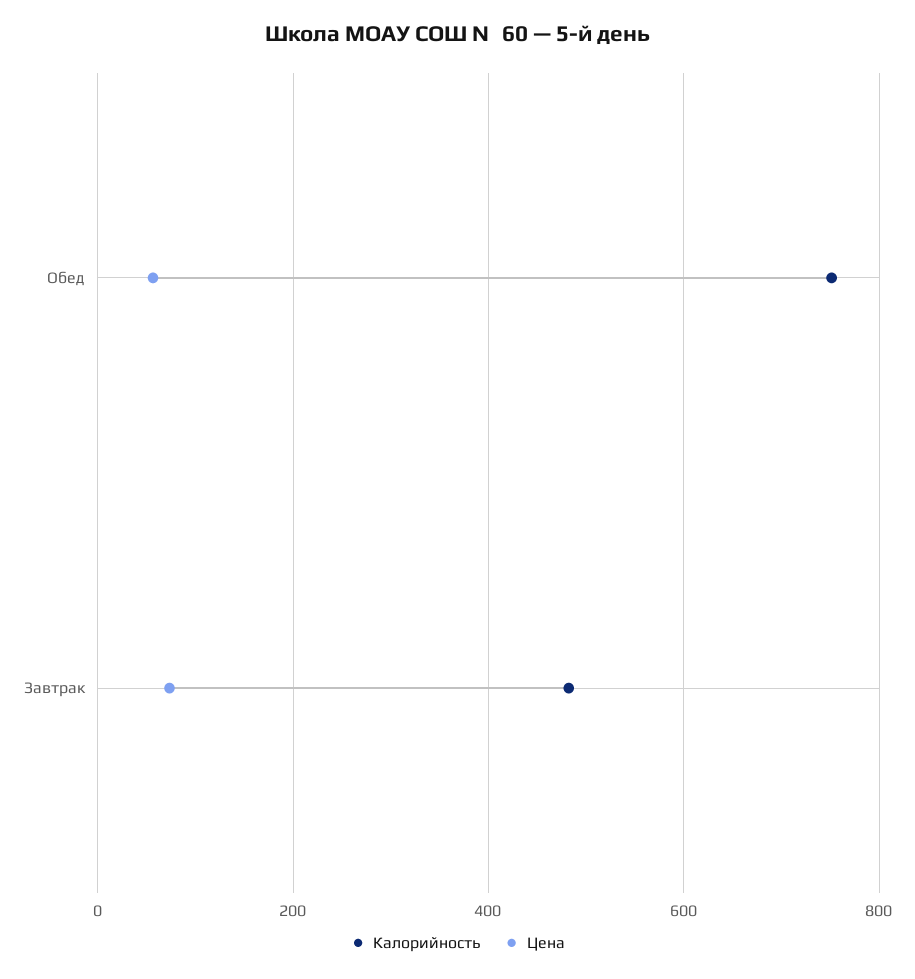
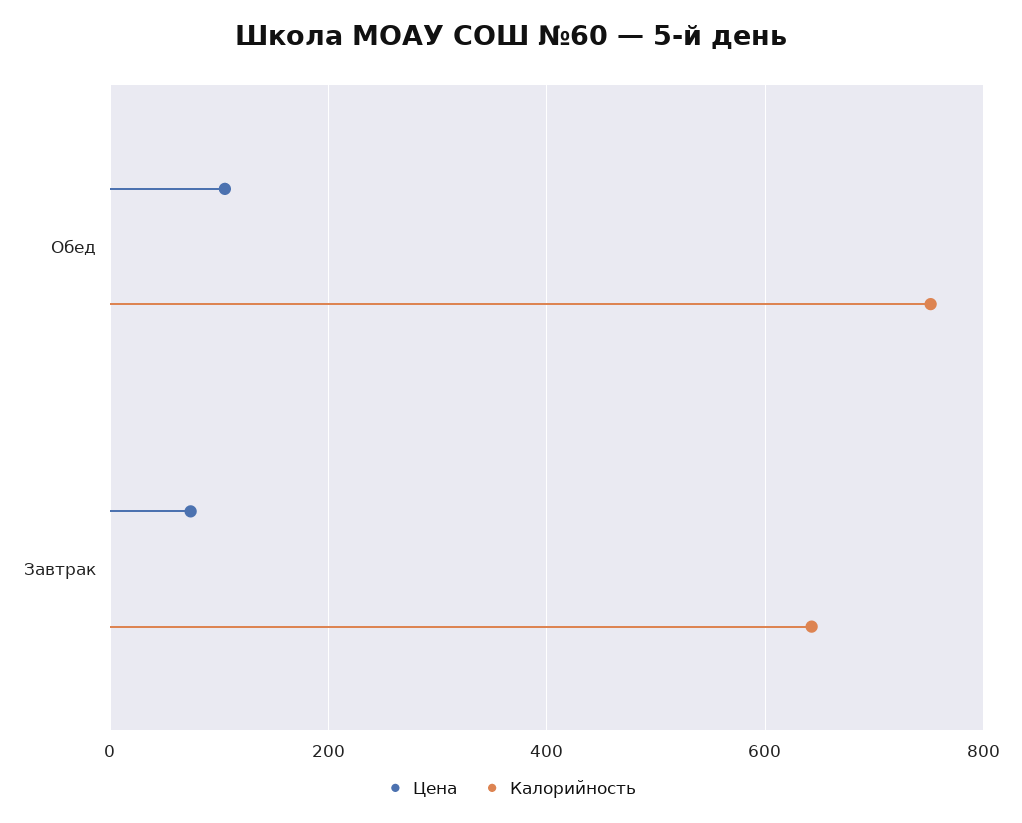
Цена, Обед: 60 -> 100
Калорийность, Завтрак: 480 -> 640

